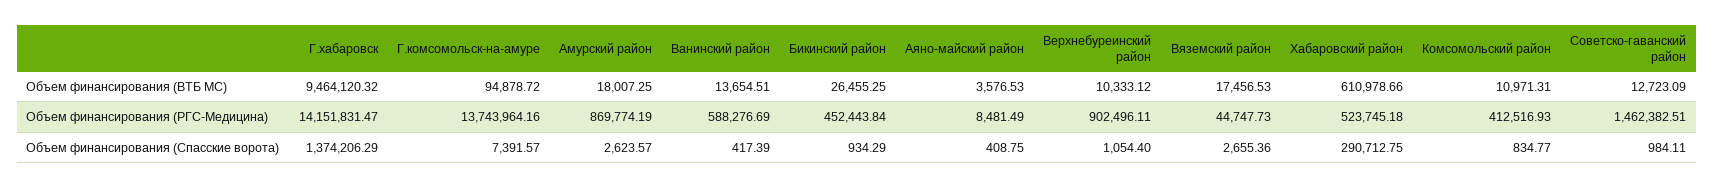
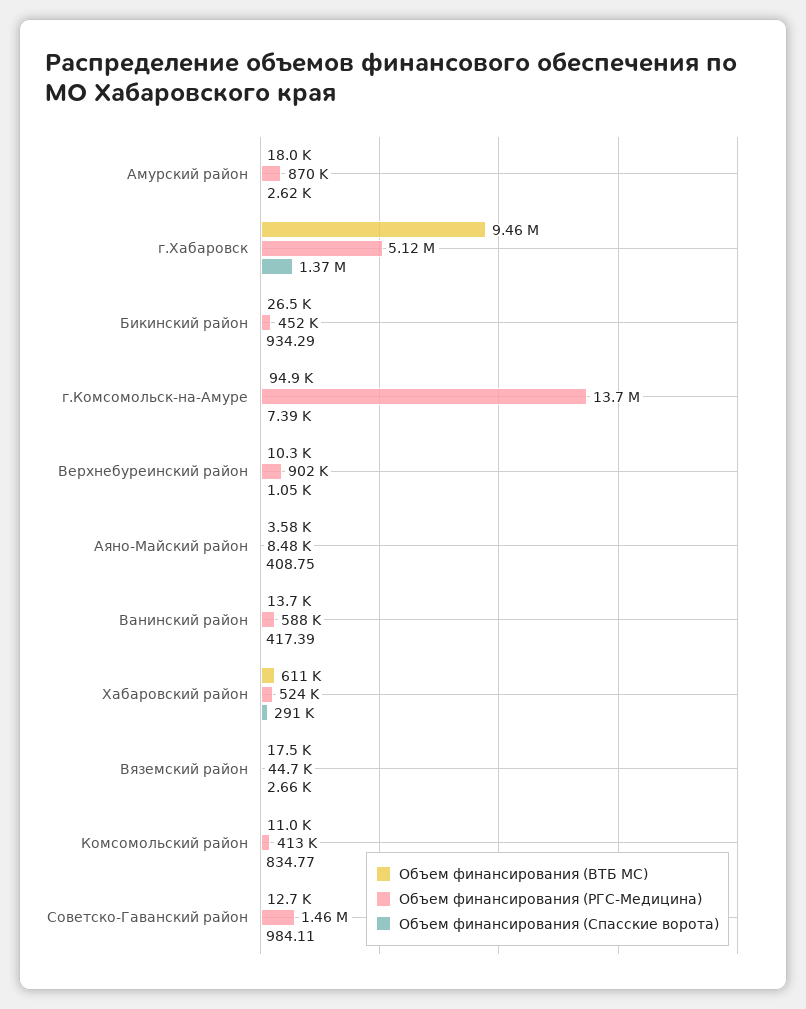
Объем финансирования (РГС-Медицина), Г.хабаровск: 14151831.47 -> 5120000

